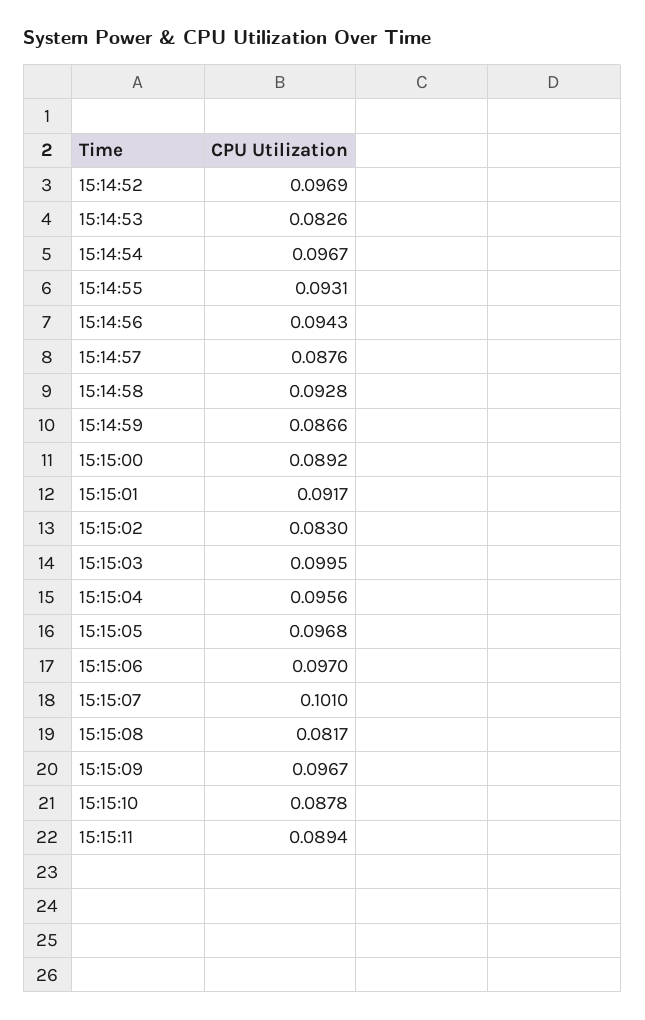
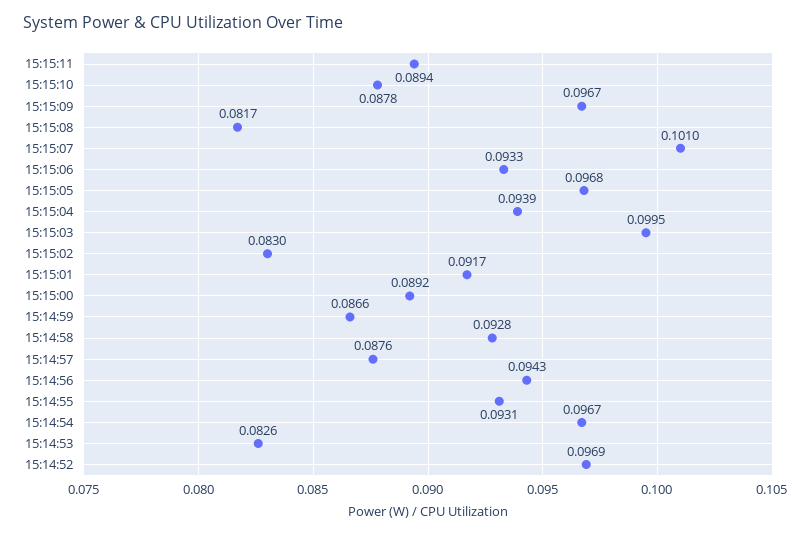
15:15:04: 0.0956 -> 0.0939
15:15:06: 0.097 -> 0.0933

